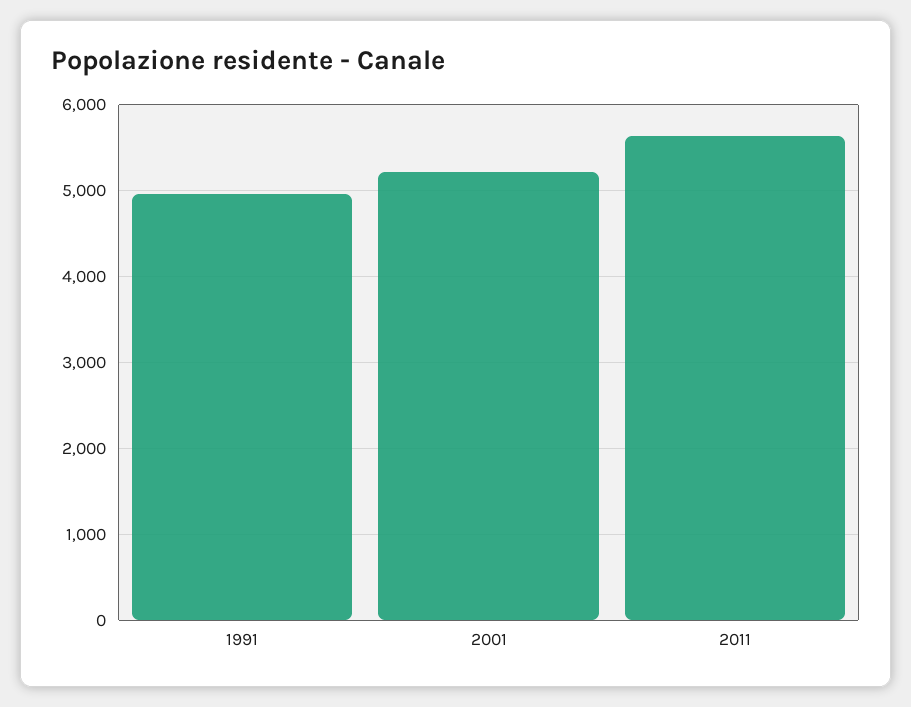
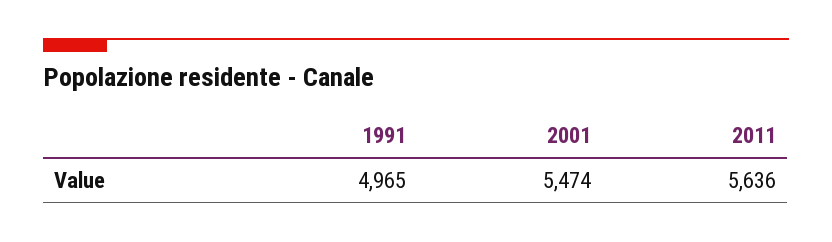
2001: 5200 -> 5474

